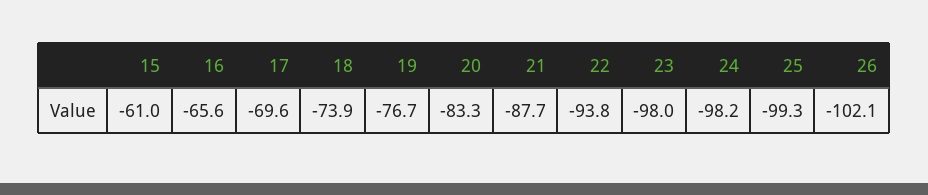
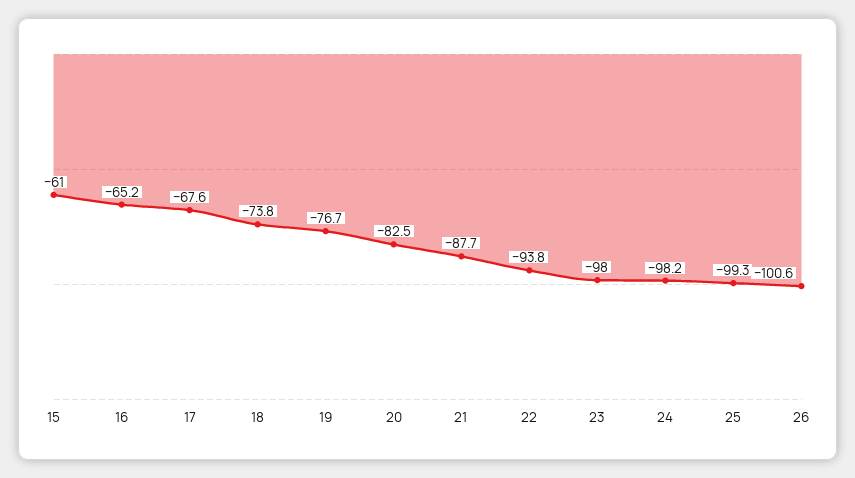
16: -65.6 -> -65.2
17: -69.6 -> -67.6
18: -73.9 -> -73.8
20: -83.3 -> -82.5
26: -102.1 -> -100.6

